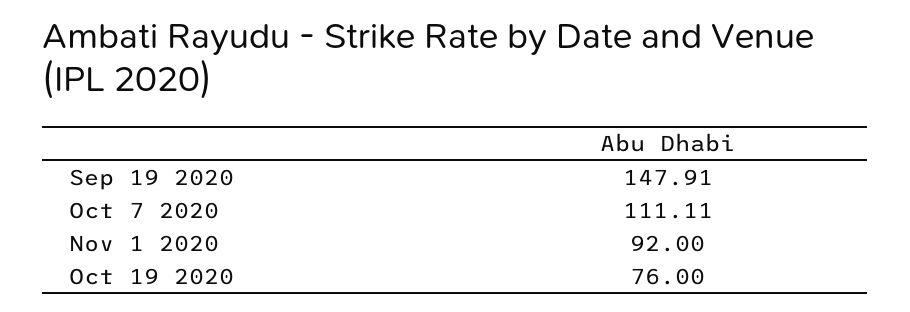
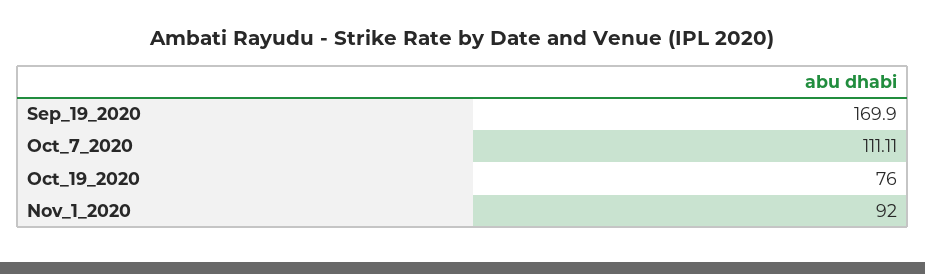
Sep 19 2020: 147.91 -> 169.9

